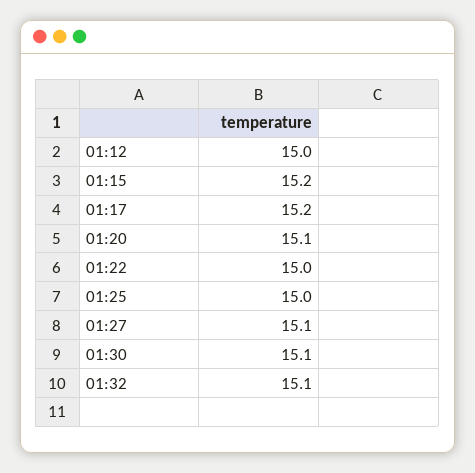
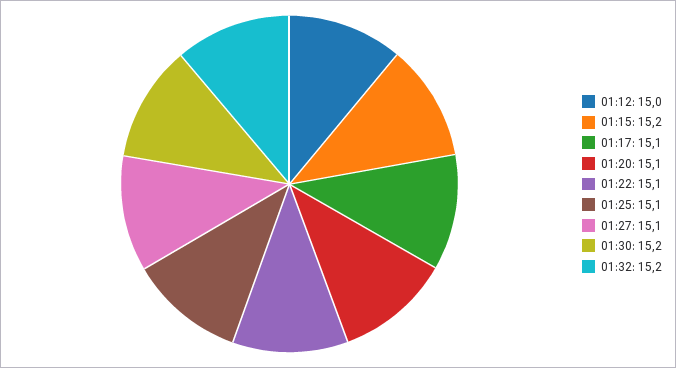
01:17: 15.2 -> 15.1
01:22: 15 -> 15.1
01:25: 15 -> 15.1
01:30: 15.1 -> 15.2
01:32: 15.1 -> 15.2

